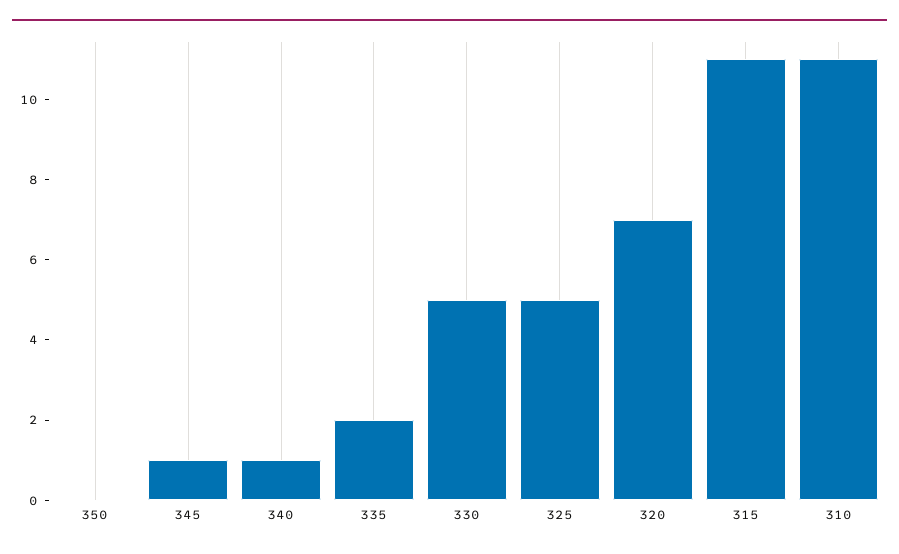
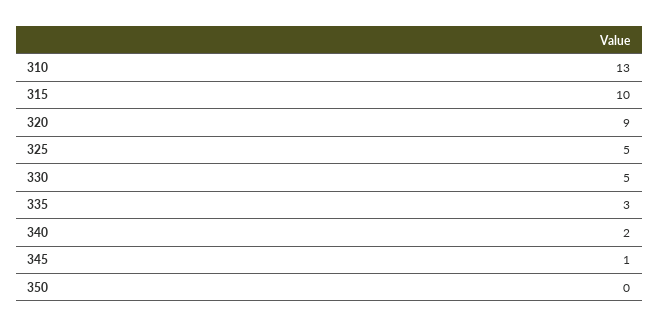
340: 1 -> 2
335: 2 -> 3
320: 7 -> 9
315: 11 -> 10
310: 11 -> 13

